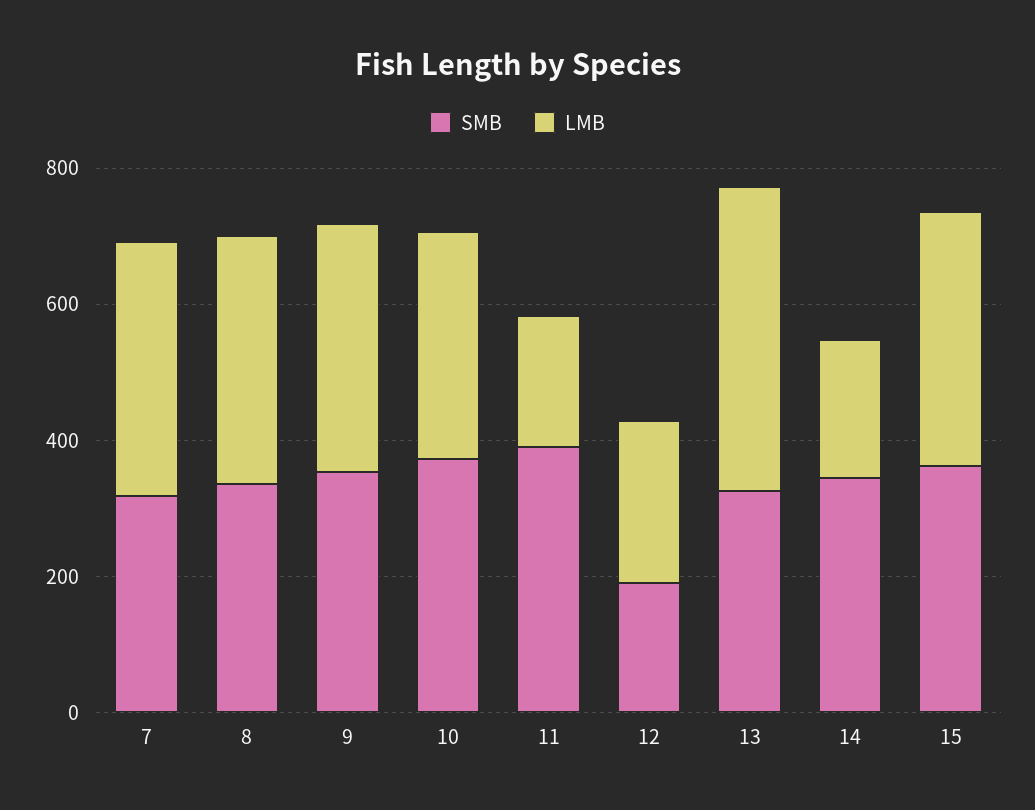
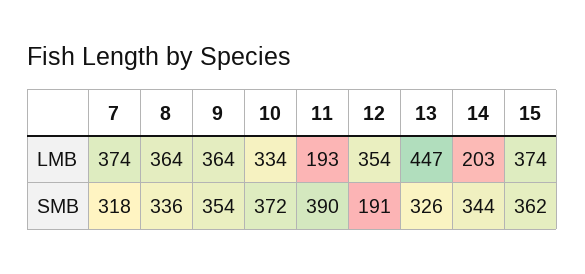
LMB, 12: 250 -> 354

